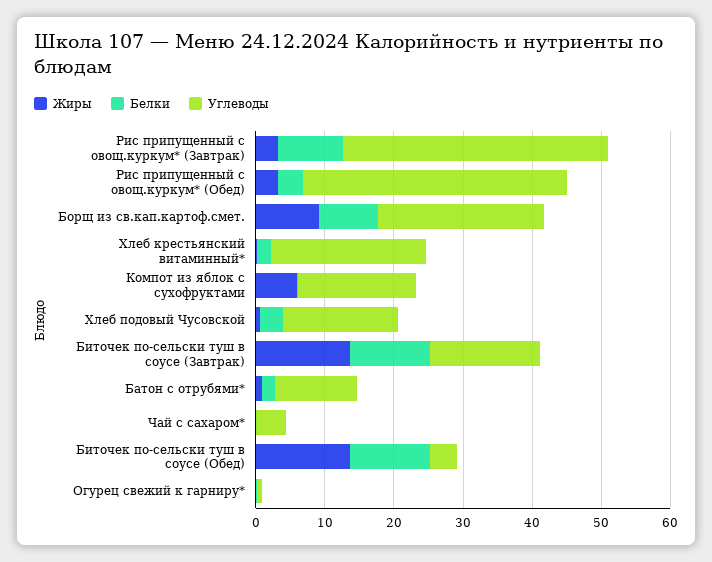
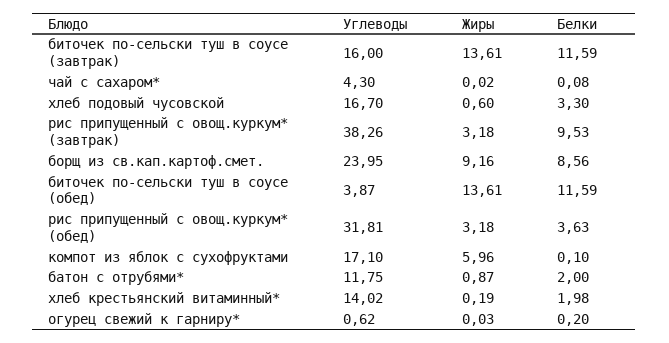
Углеводы, Рис припущенный с овощ.куркум* (Обед): 38 -> 31.81
Углеводы, Хлеб крестьянский витаминный*: 22 -> 14.02

